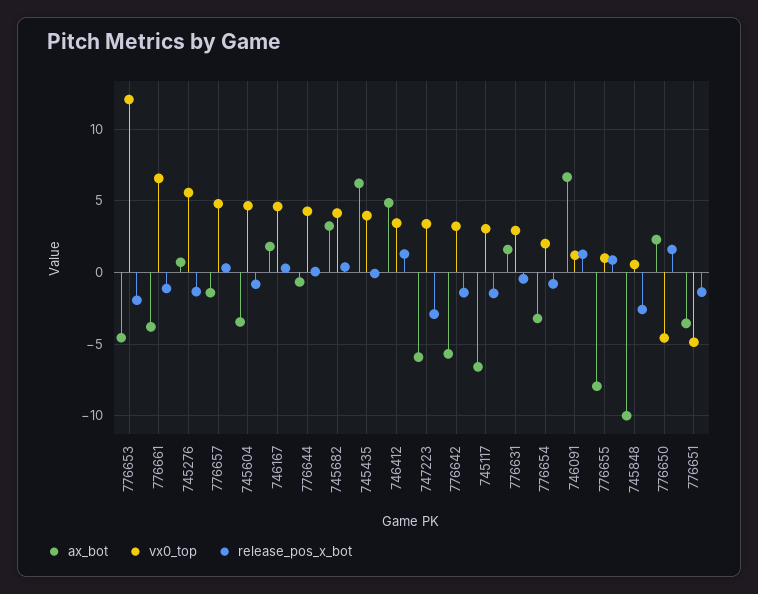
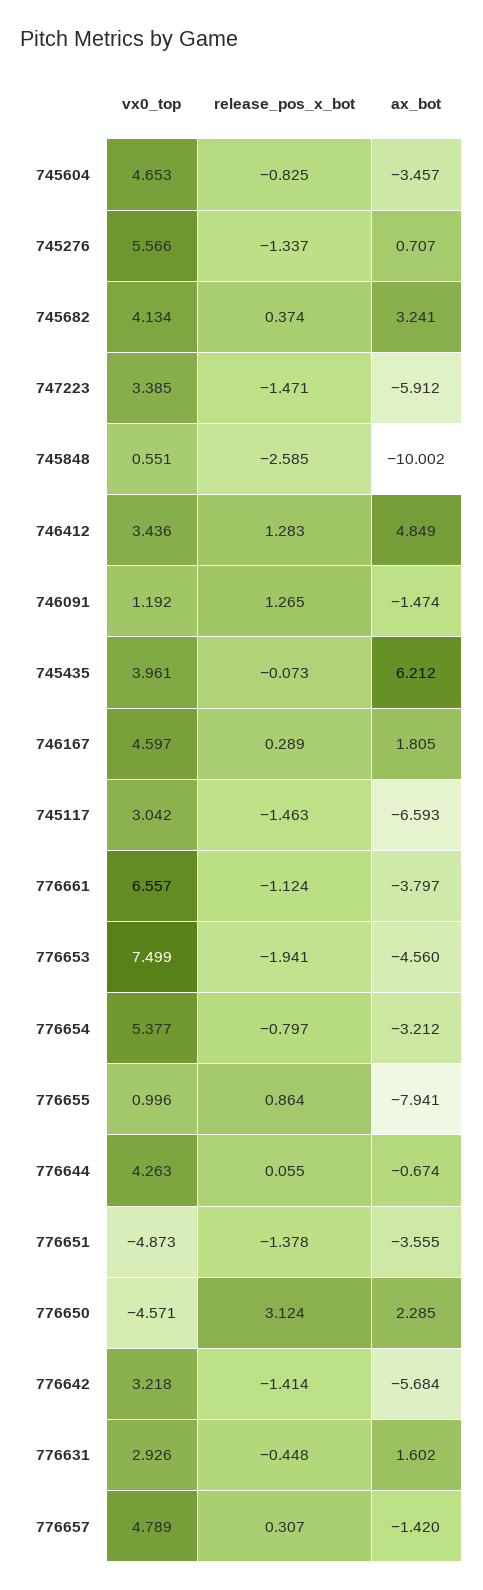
vx0_top, 776653: 12 -> 7.499
release_pos_x_bot, 747223: -3 -> -1.471
vx0_top, 776654: 2 -> 5.377
ax_bot, 746091: 6.5 -> -1.474
release_pos_x_bot, 776650: 1.5 -> 3.124

